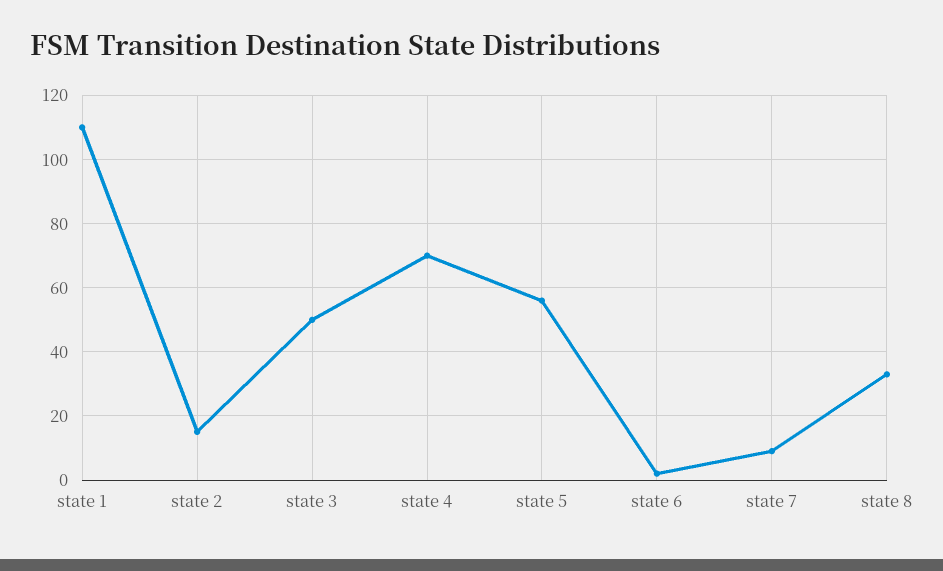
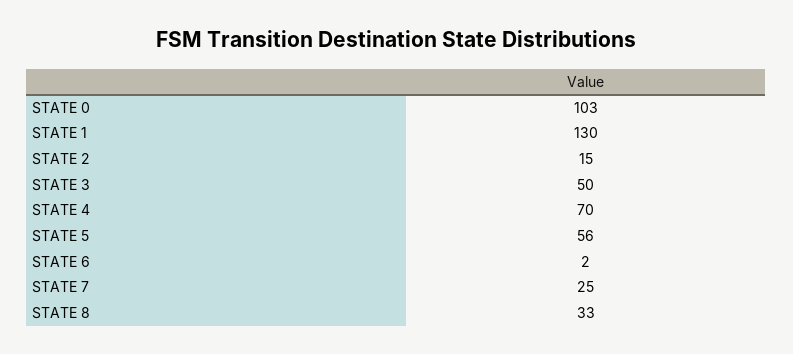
state 1: 110 -> 130
state 7: 10 -> 25
STATE 0: none -> 103

